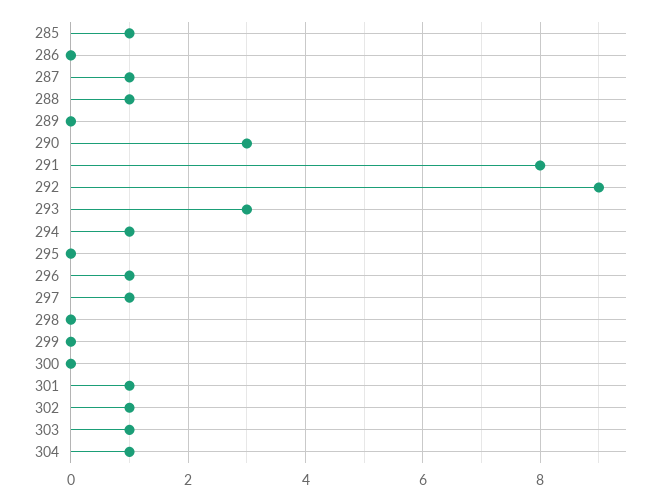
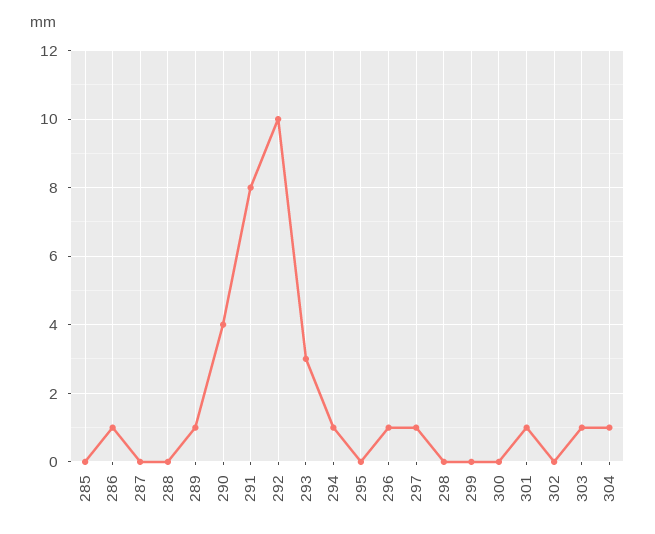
285: 1 -> 0
286: 0 -> 1
287: 1 -> 0
288: 1 -> 0
289: 0 -> 1
290: 3 -> 4
292: 9 -> 10
302: 1 -> 0

